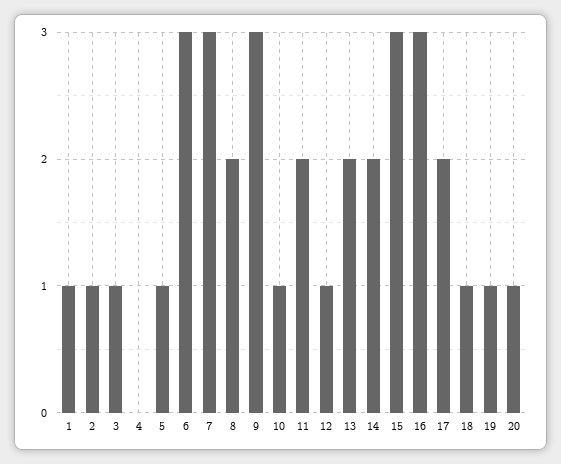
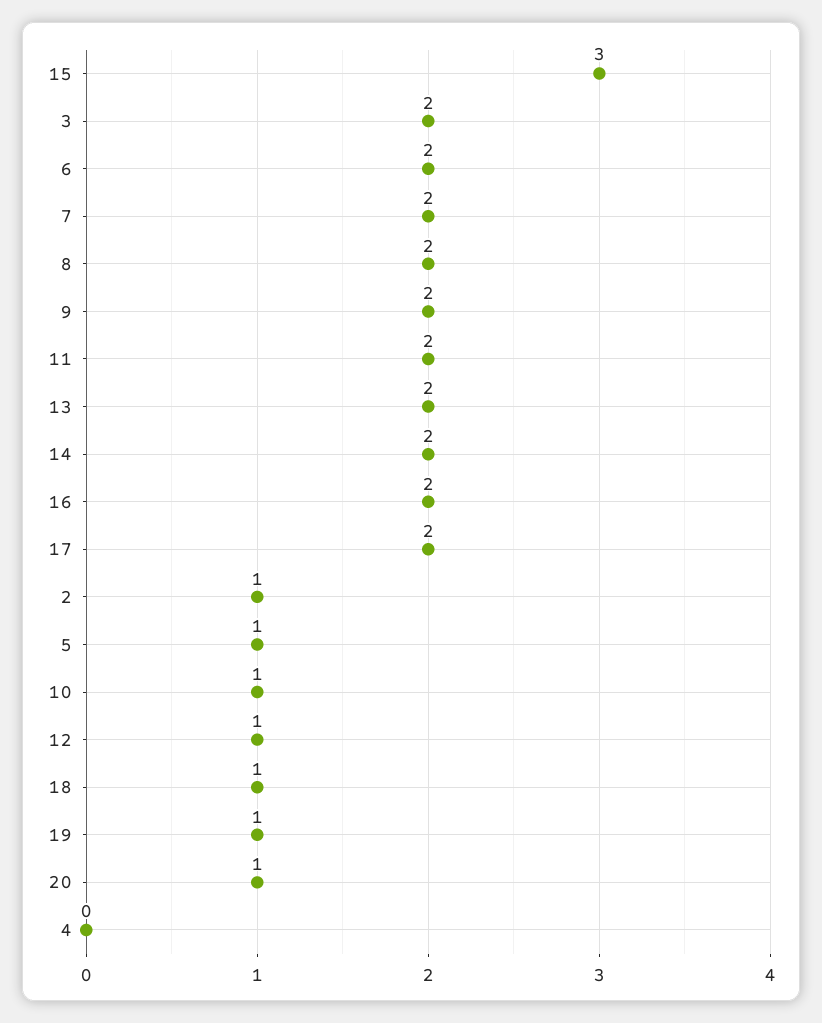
1: 1 -> none
3: 1 -> 2
6: 3 -> 2
7: 3 -> 2
9: 3 -> 2
16: 3 -> 2

